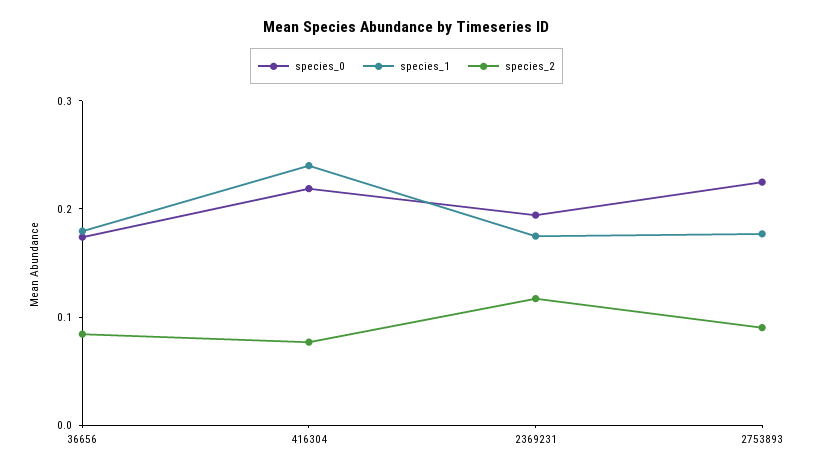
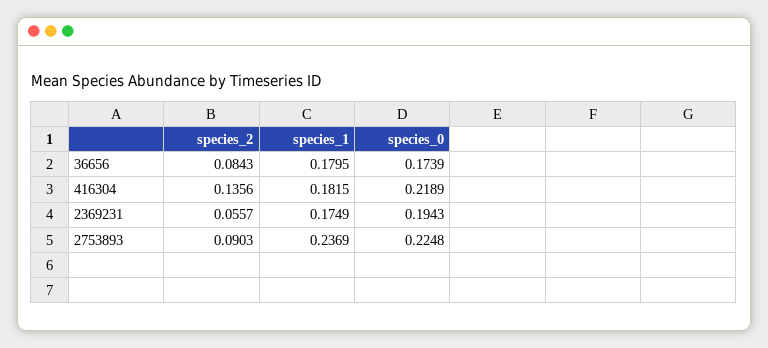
species_1, 416304: 0.24 -> 0.1815
species_2, 416304: 0.08 -> 0.1356
species_2, 2369231: 0.12 -> 0.0557
species_1, 2753893: 0.18 -> 0.2369

